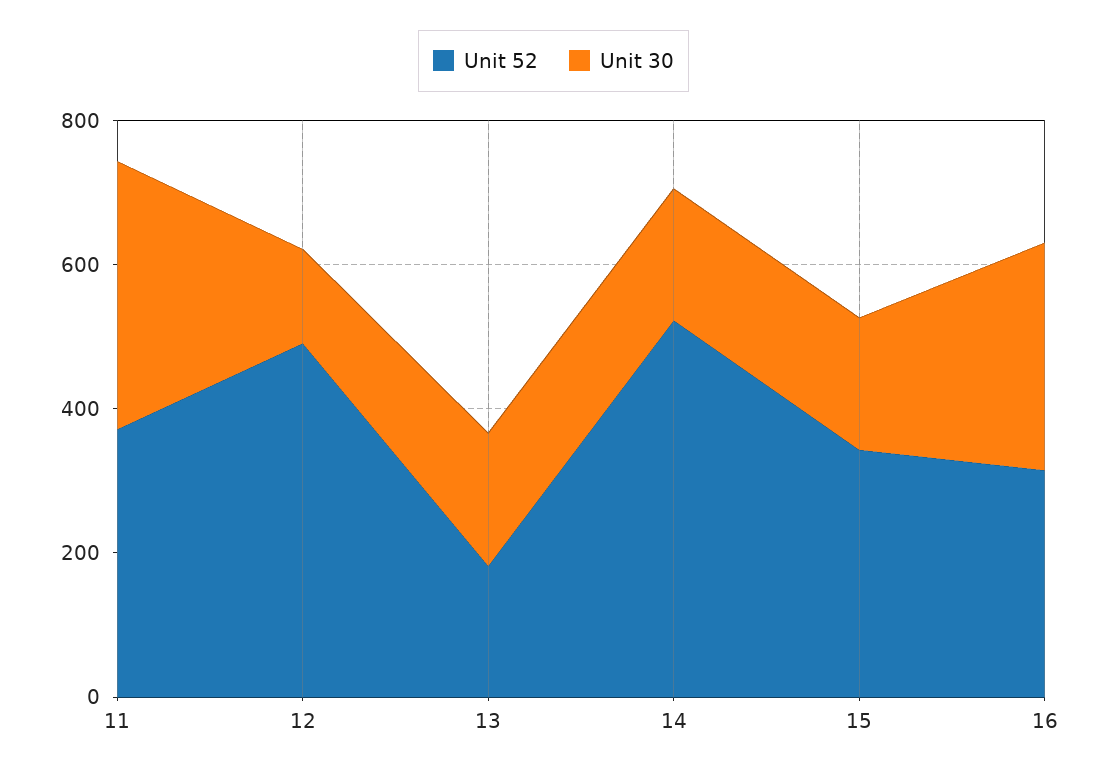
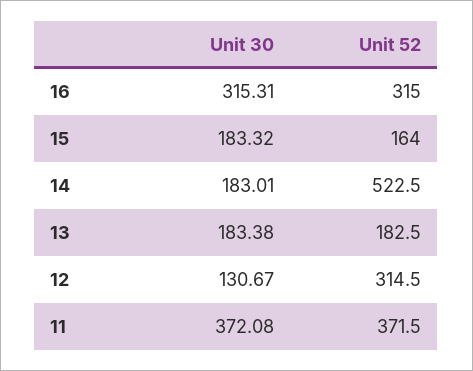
Unit 52, 12: 500 -> 314.5
Unit 52, 15: 350 -> 164

